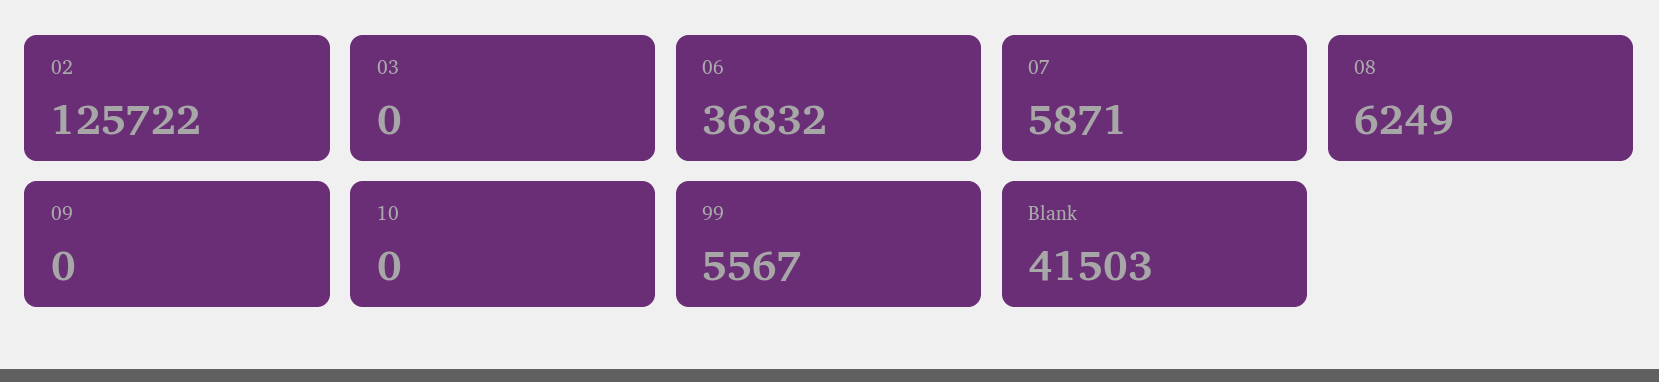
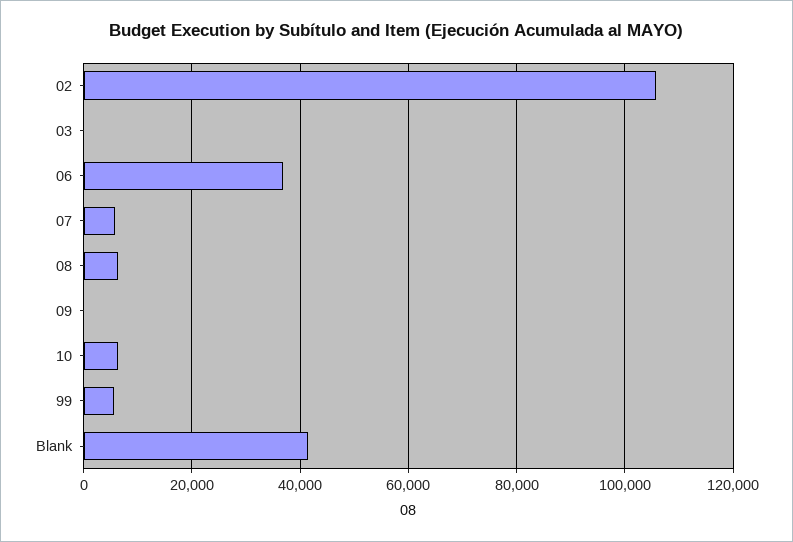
02: 125722 -> 106000
10: 0 -> 6000

